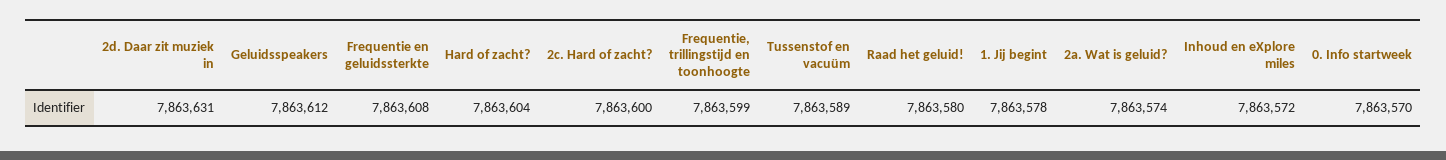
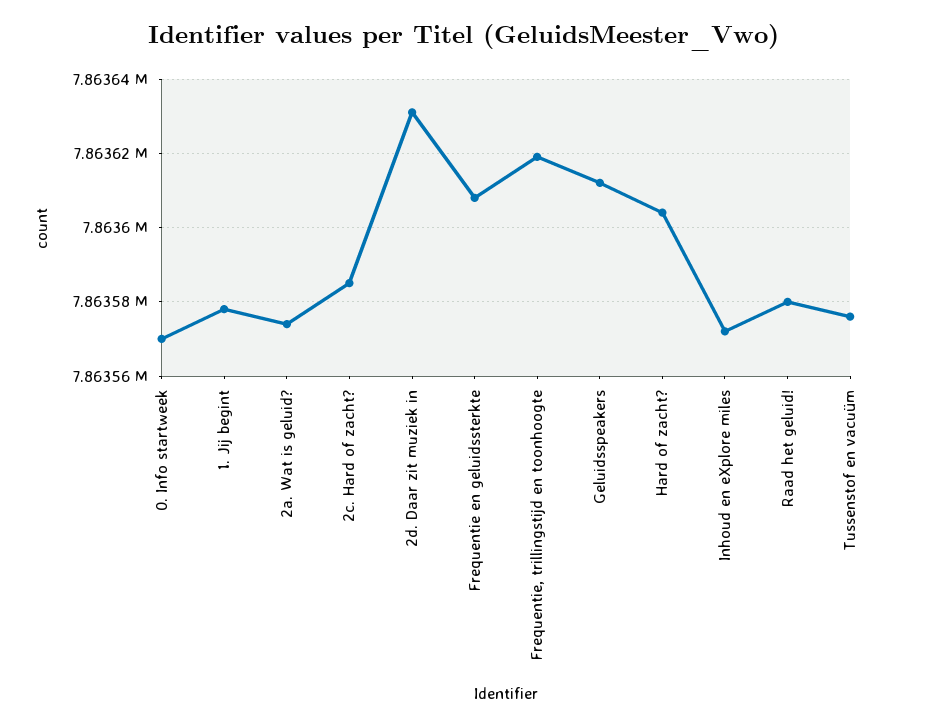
2c. Hard of zacht?: 7863600 -> 7863585
Frequentie, trillingstijd en toonhoogte: 7863599 -> 7863620
Tussenstof en vacuüm: 7863589 -> 7863575

